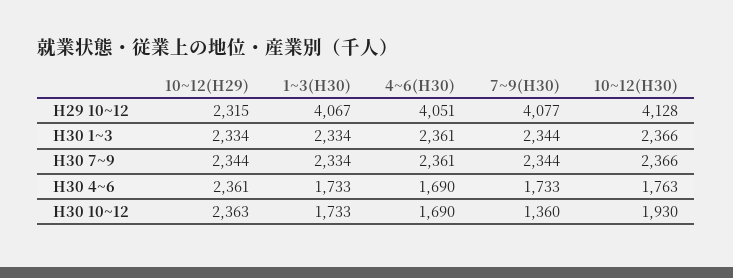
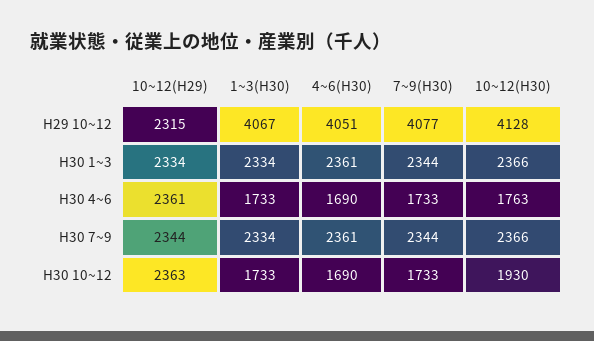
7~9(H30), H30 10~12: 1360 -> 1733

